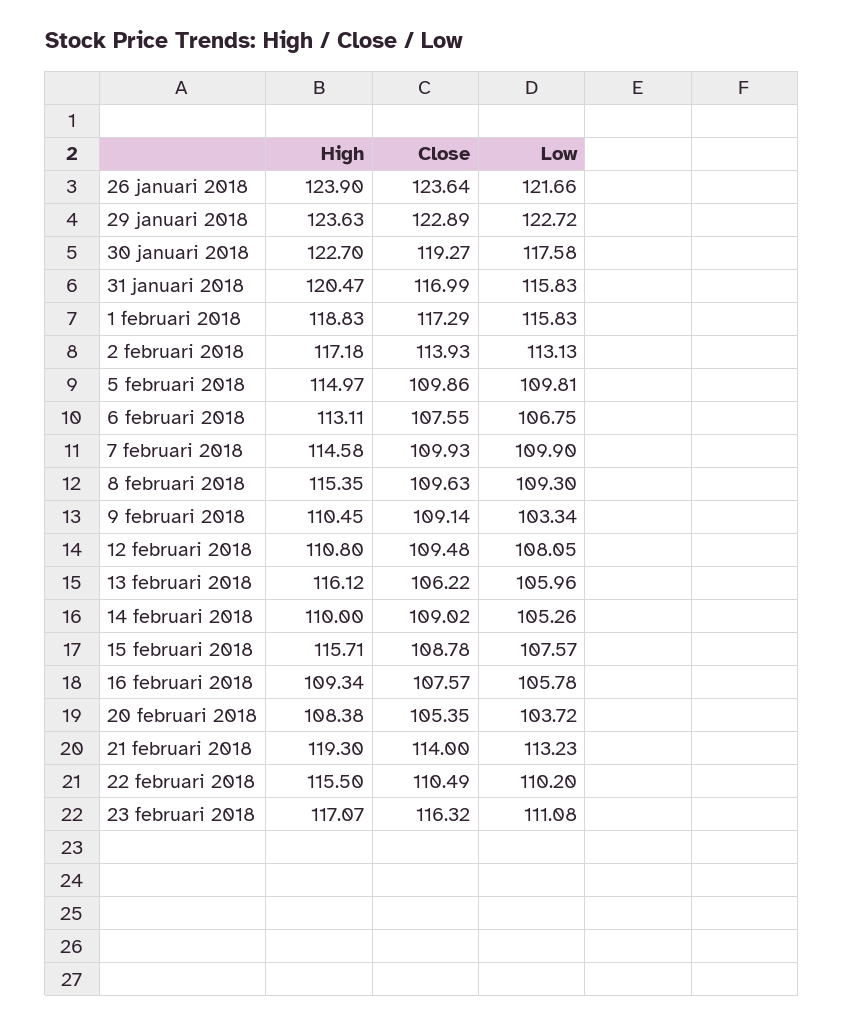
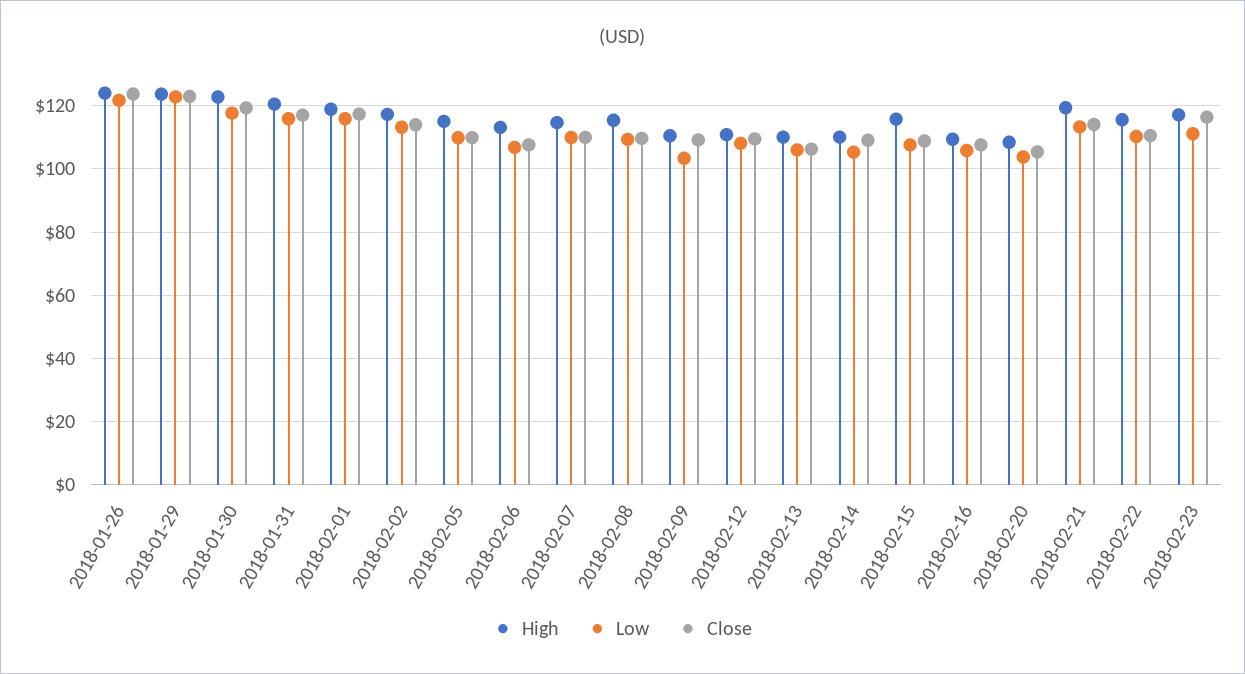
High, 13 februari 2018: 116.12 -> 110

